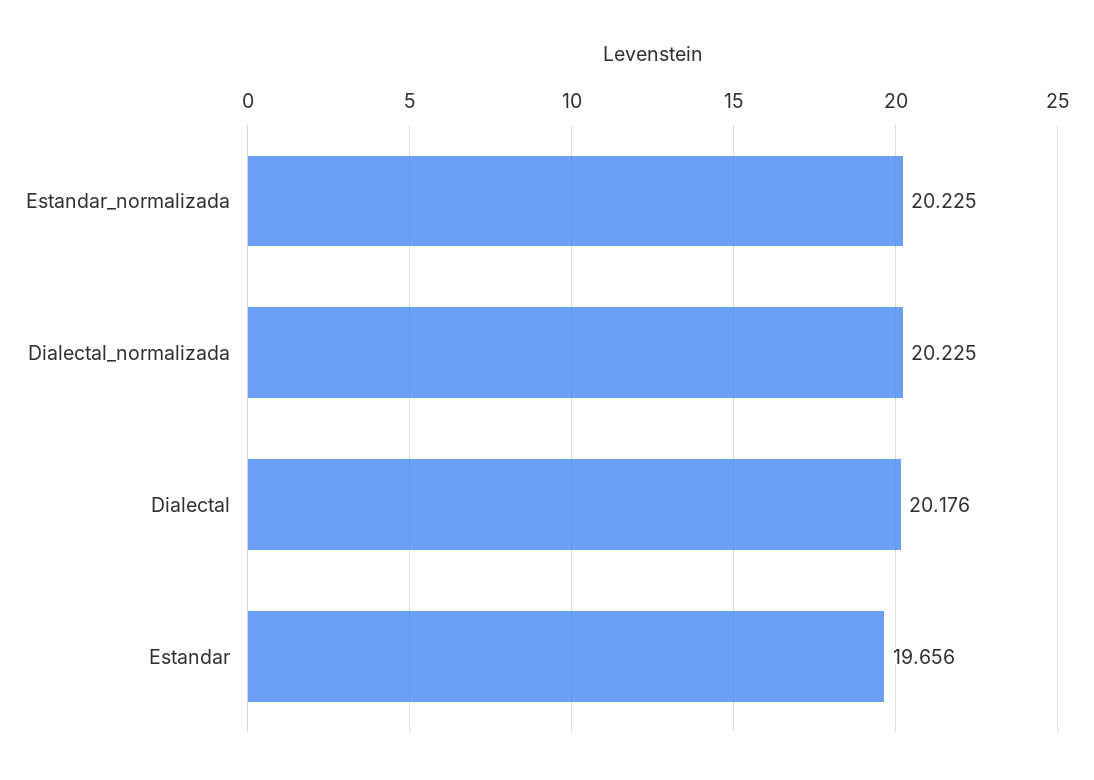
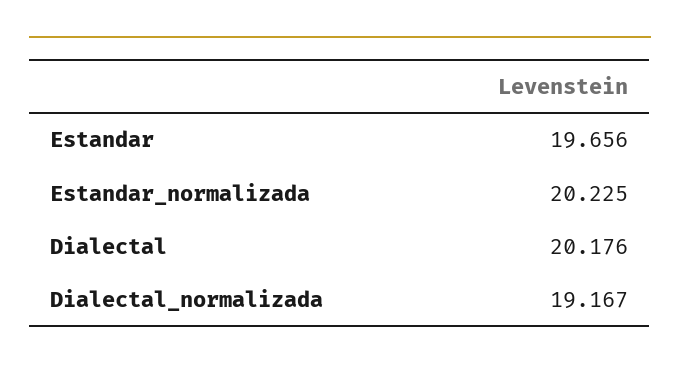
Dialectal_normalizada: 20.225 -> 19.167

